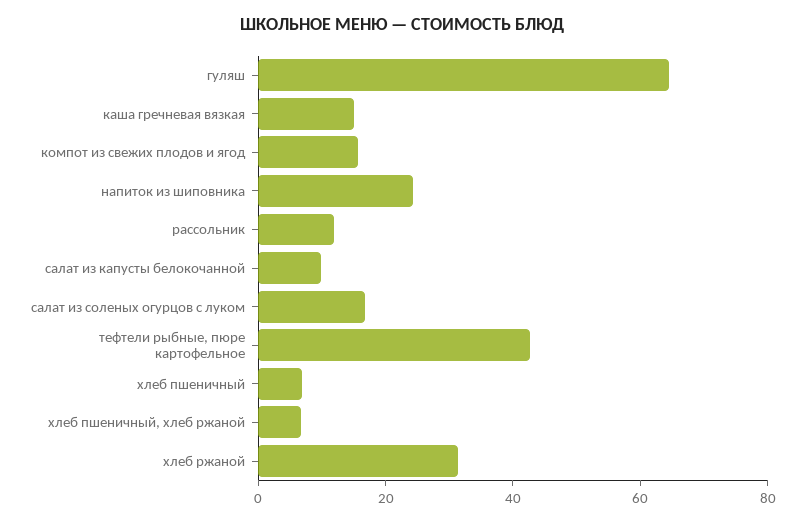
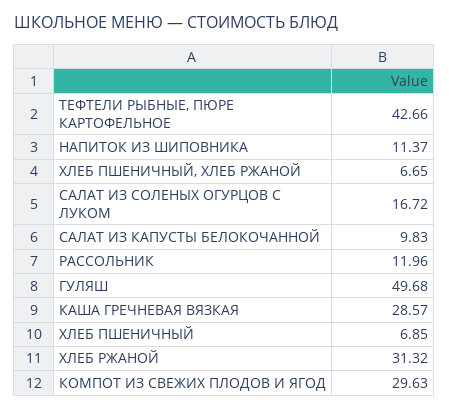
гуляш: 65 -> 49.68
каша гречневая вязкая: 15 -> 28.57
компот из свежих плодов и ягод: 15 -> 29.63
напиток из шиповника: 25 -> 11.37

